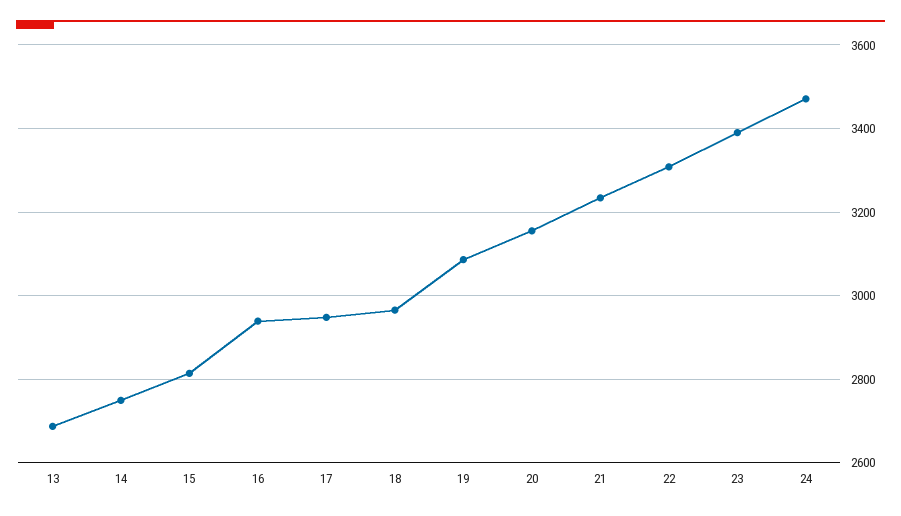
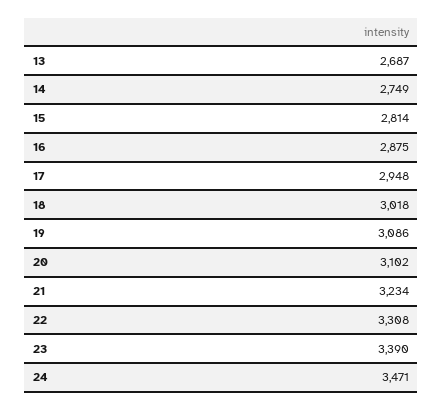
16: 2940 -> 2875
18: 2960 -> 3018
20: 3160 -> 3102

